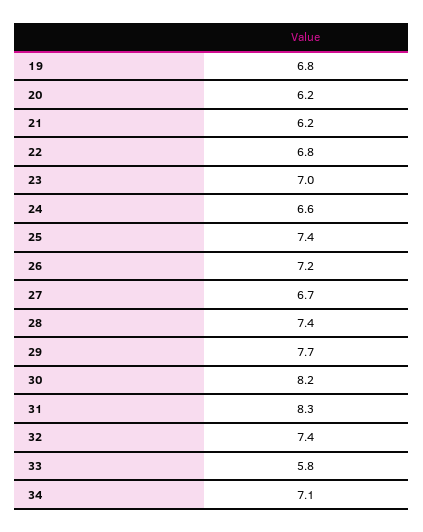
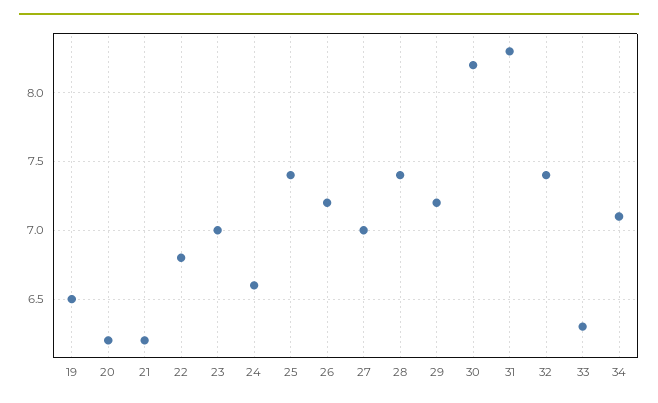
19: 6.8 -> 6.5
27: 6.7 -> 7
29: 7.7 -> 7.2
33: 5.8 -> 6.3

